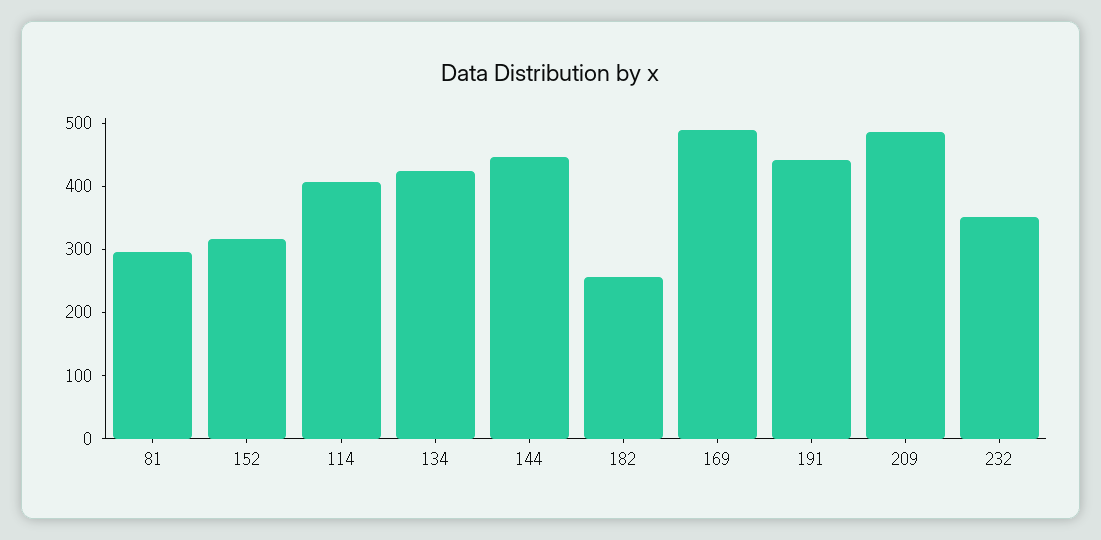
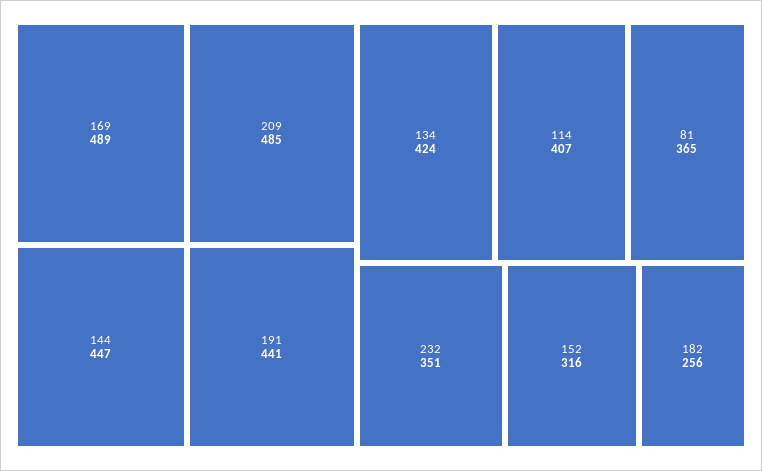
81: 300 -> 365

